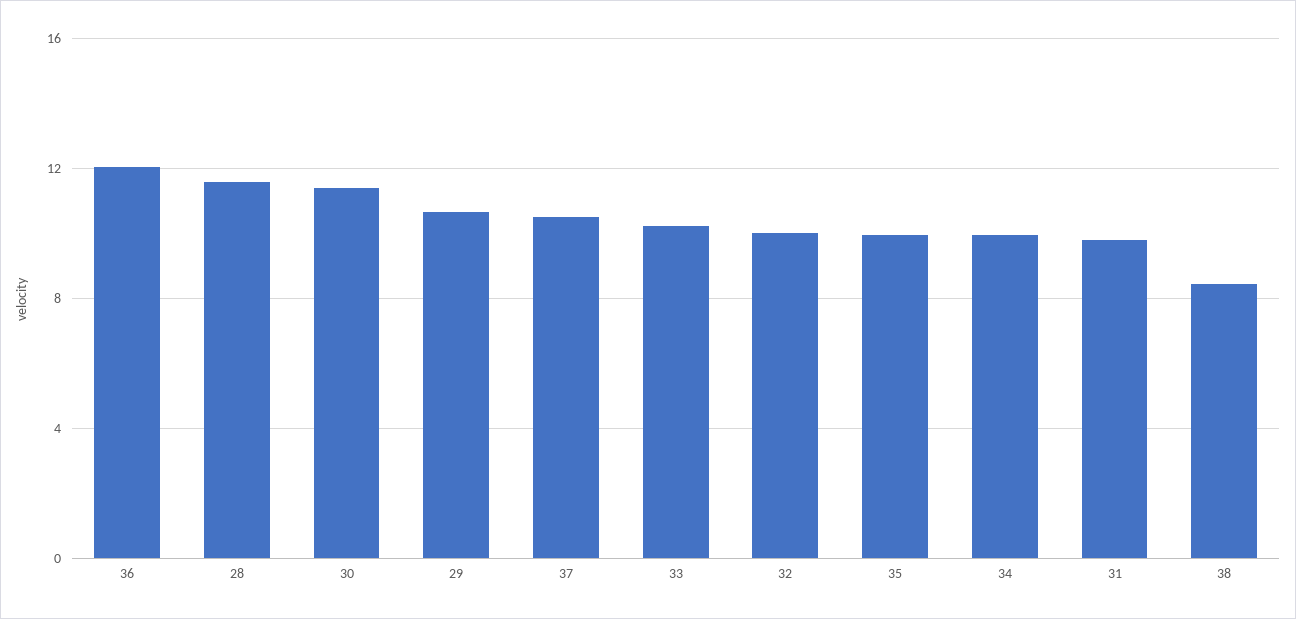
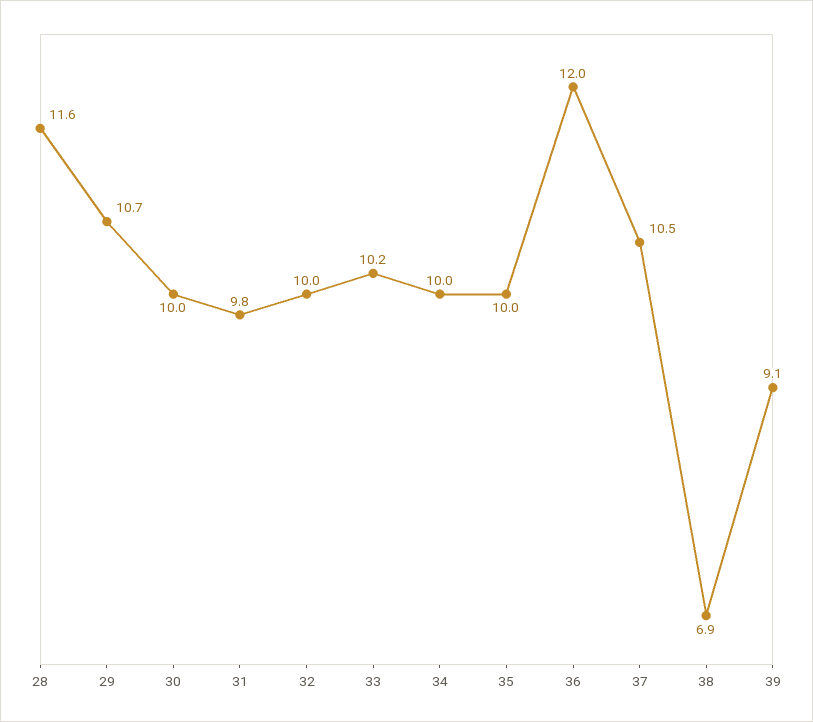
30: 11.5 -> 10
38: 8.5 -> 6.9
39: none -> 9.1

